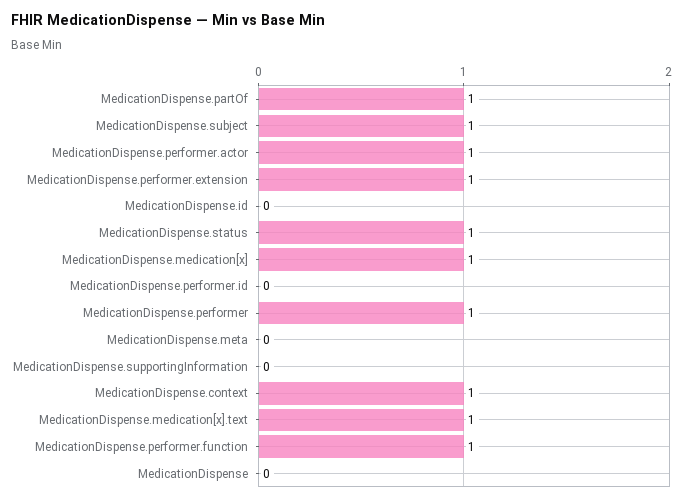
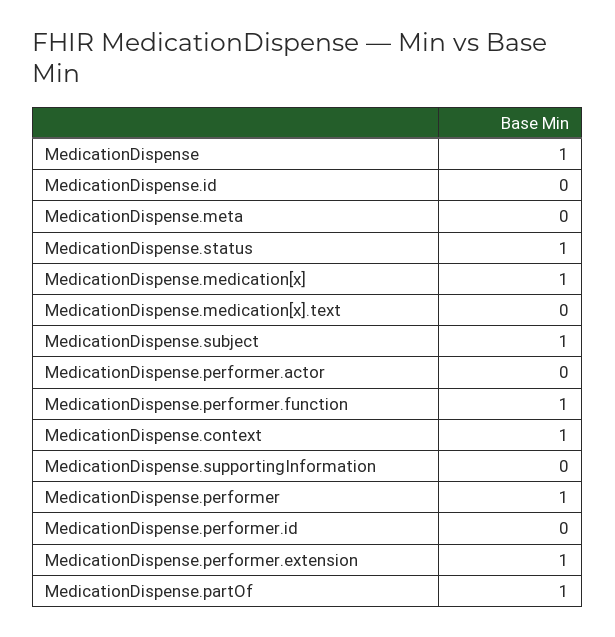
MedicationDispense.performer.actor: 1 -> 0
MedicationDispense.medication[x].text: 1 -> 0
MedicationDispense: 0 -> 1

